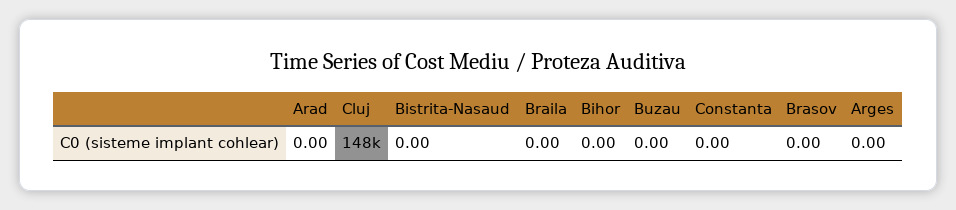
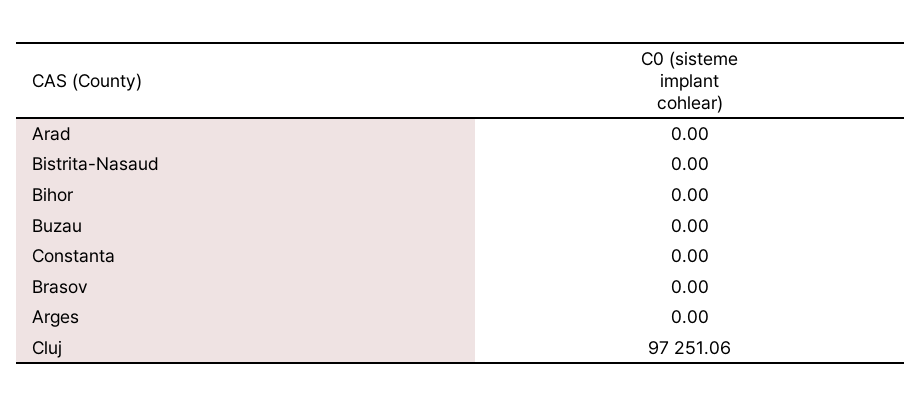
Cluj: 148000 -> 97251.06
Braila: 0 -> none

